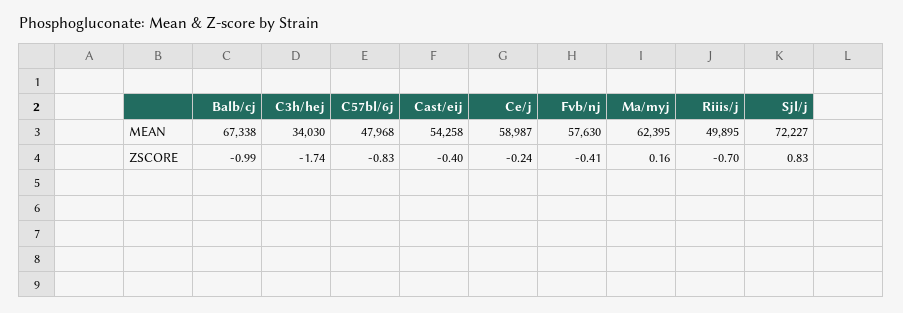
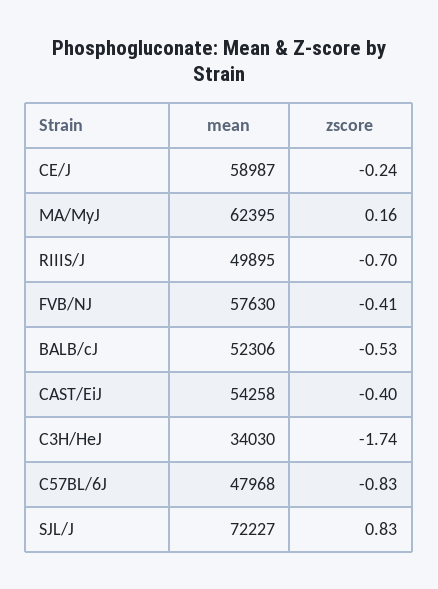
Balb/cj, MEAN: 67338 -> 52306
Balb/cj, ZSCORE: -0.99 -> -0.53

